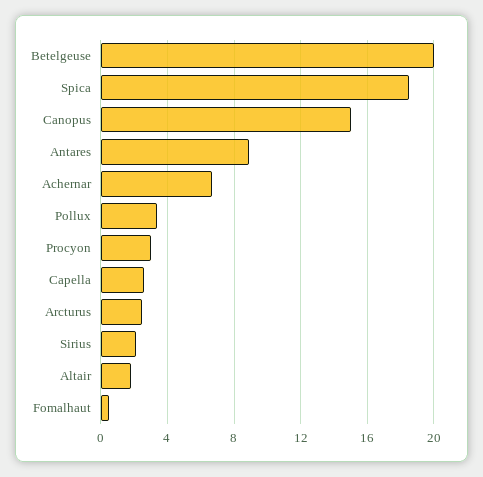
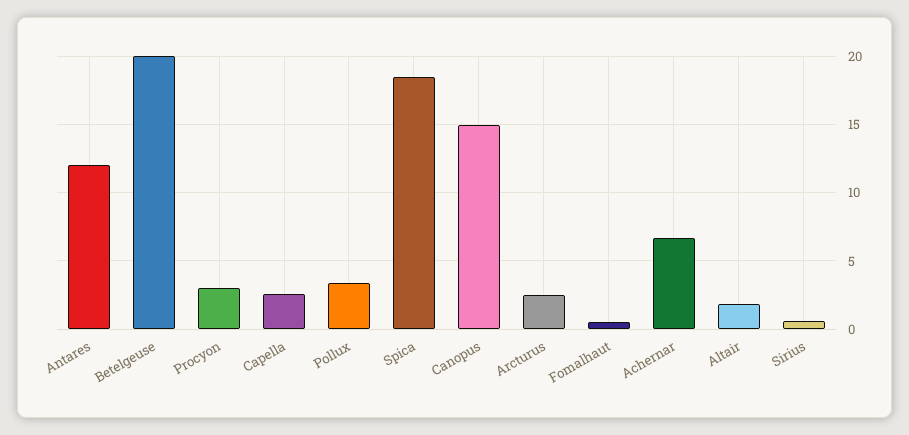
Antares: 9 -> 12
Sirius: 2 -> 0.5

